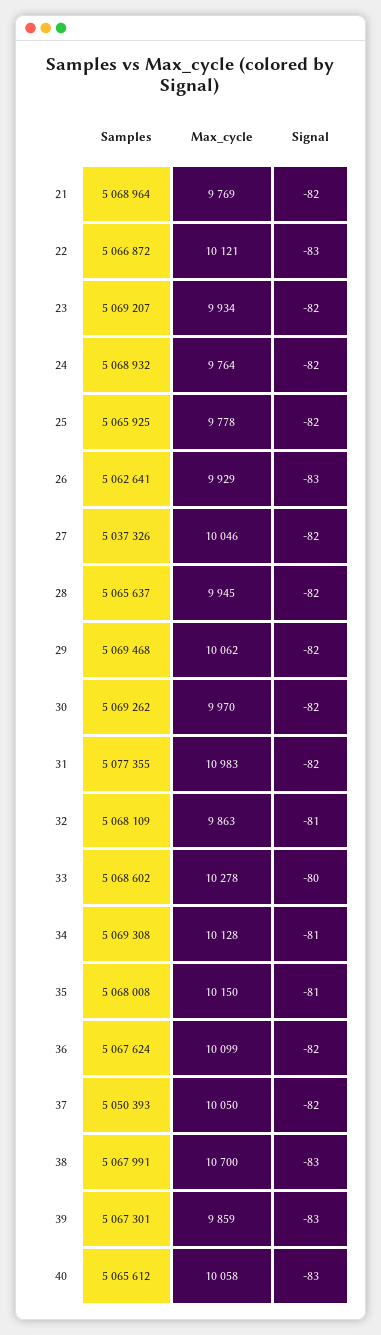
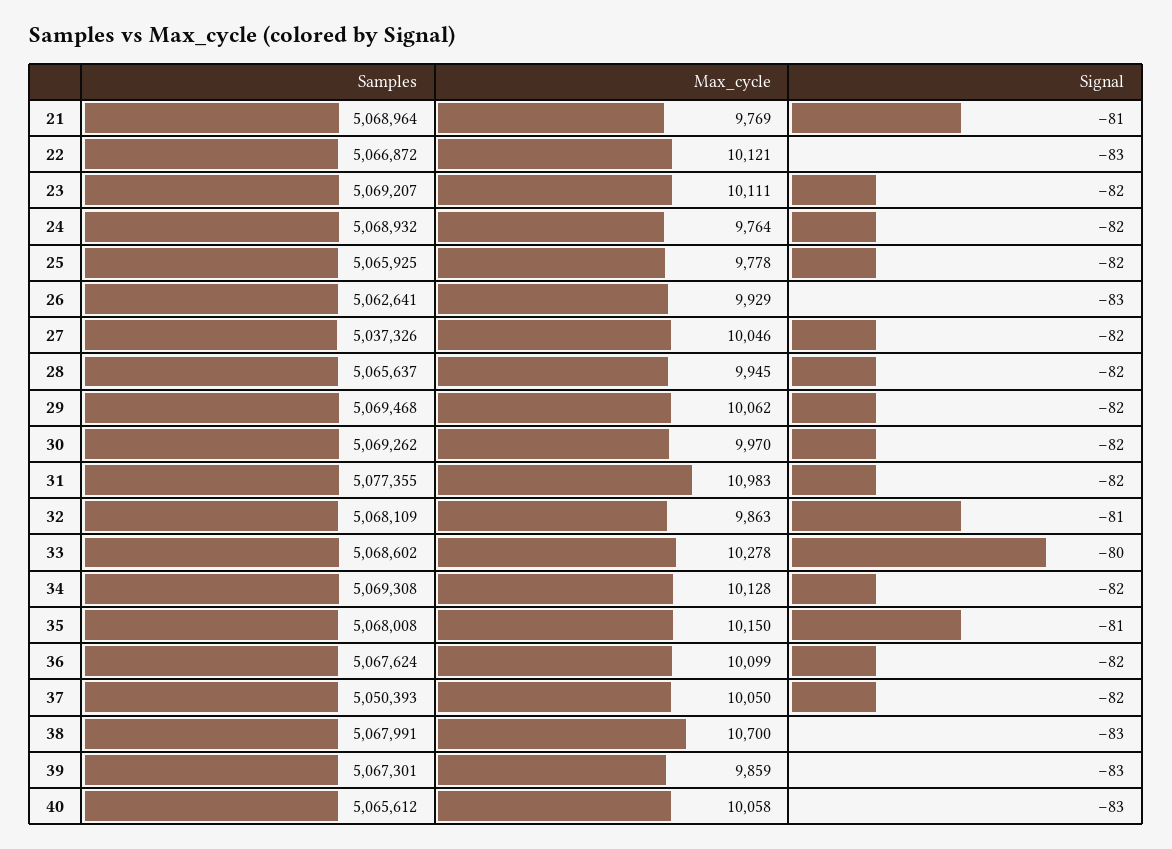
Signal, 21: -82 -> -81
Max_cycle, 23: 9934 -> 10111
Signal, 34: -81 -> -82

